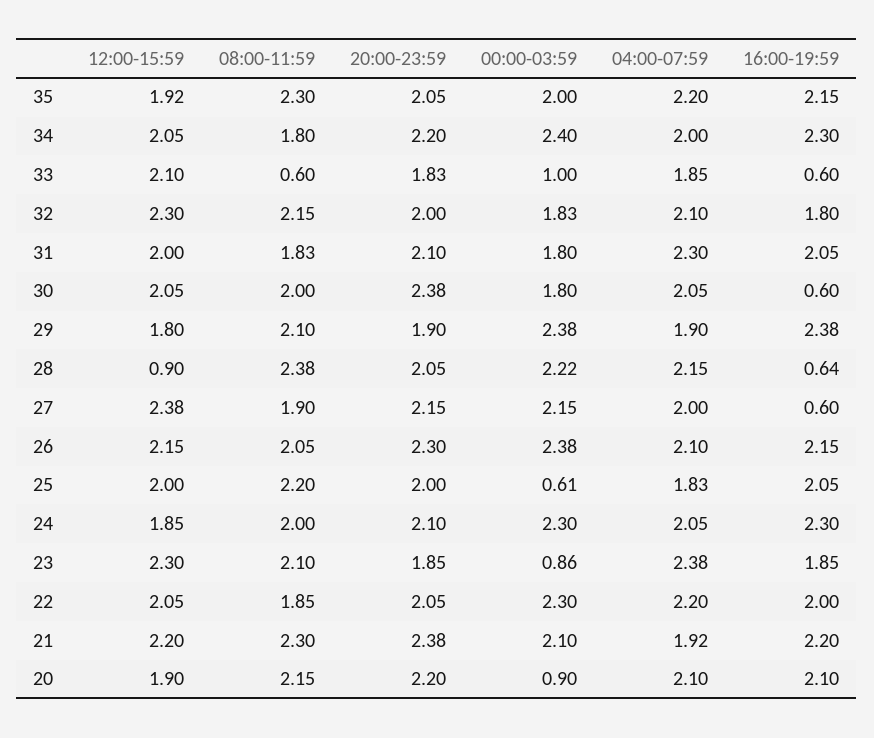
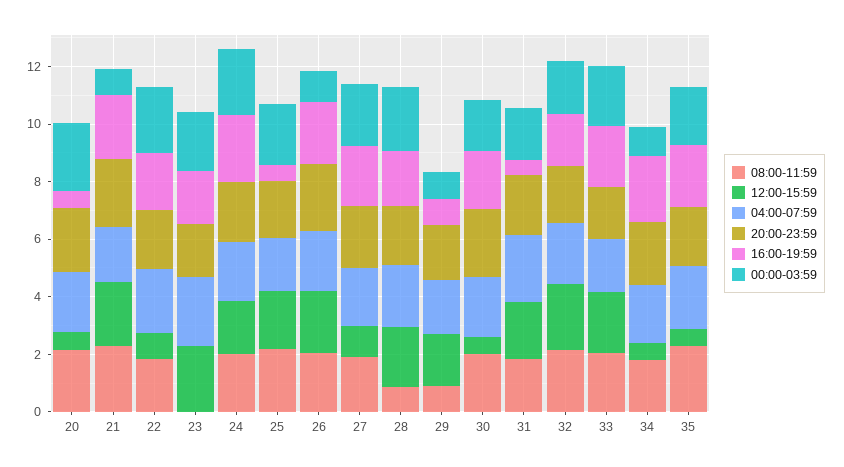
12:00-15:59, 35: 1.92 -> 0.5
12:00-15:59, 34: 2.05 -> 0.5
00:00-03:59, 34: 2.4 -> 1
08:00-11:59, 33: 0.6 -> 2
00:00-03:59, 33: 1 -> 2
16:00-19:59, 33: 0.6 -> 2
16:00-19:59, 31: 2.05 -> 0.5
12:00-15:59, 30: 2.05 -> 0.5
16:00-19:59, 30: 0.6 -> 2
08:00-11:59, 29: 2.1 -> 1
00:00-03:59, 29: 2.38 -> 1
16:00-19:59, 29: 2.38 -> 1
12:00-15:59, 28: 0.9 -> 2
08:00-11:59, 28: 2.38 -> 1
16:00-19:59, 28: 0.64 -> 2
12:00-15:59, 27: 2.38 -> 1
16:00-19:59, 27: 0.6 -> 2
00:00-03:59, 26: 2.38 -> 1
00:00-03:59, 25: 0.61 -> 2
16:00-19:59, 25: 2.05 -> 0.5
08:00-11:59, 23: 2.1 -> 0
00:00-03:59, 23: 0.86 -> 2
12:00-15:59, 22: 2.05 -> 1
00:00-03:59, 21: 2.1 -> 1
12:00-15:59, 20: 1.9 -> 0.5
00:00-03:59, 20: 0.9 -> 2.5
16:00-19:59, 20: 2.1 -> 0.5

